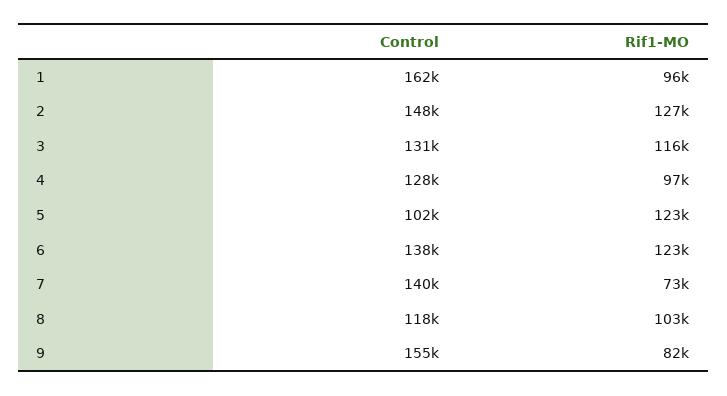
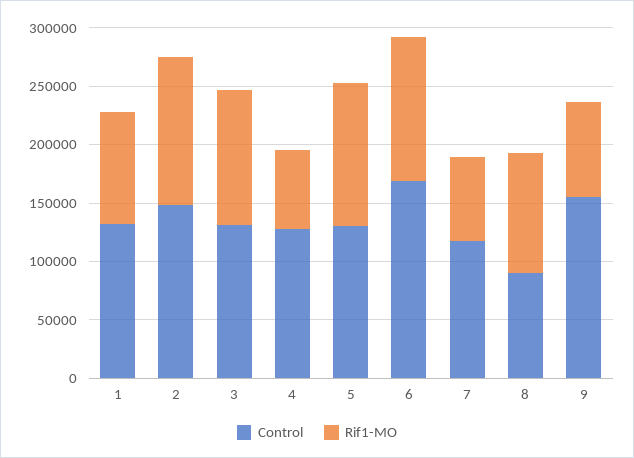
Control, 1: 162000 -> 130000
Rif1-MO, 4: 97000 -> 70000
Control, 5: 102000 -> 130000
Control, 6: 138000 -> 170000
Control, 7: 140000 -> 120000
Control, 8: 118000 -> 90000

